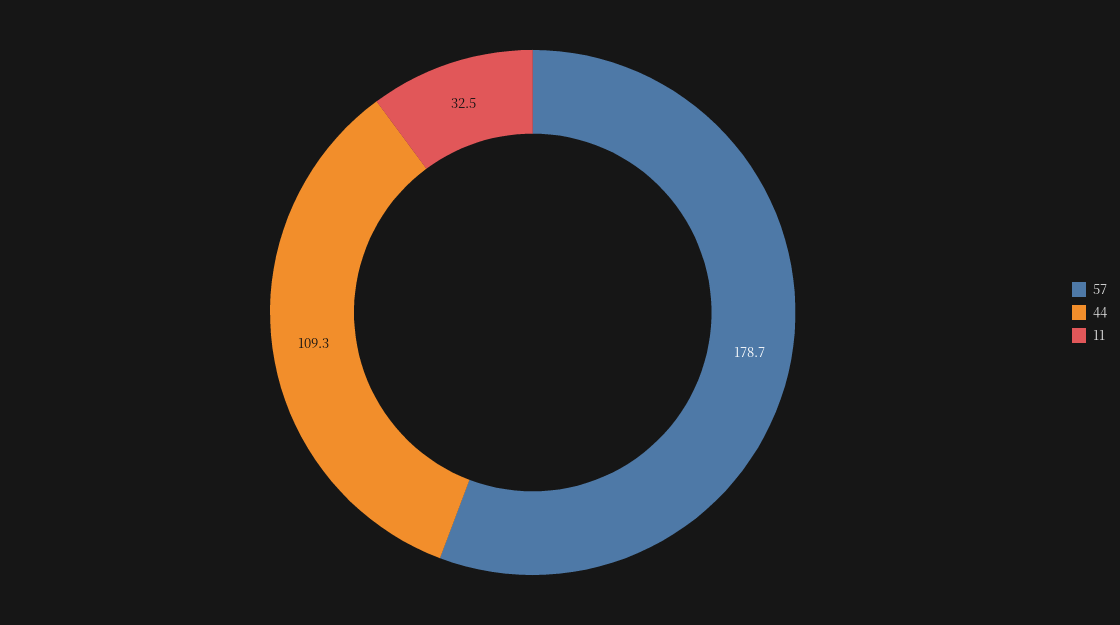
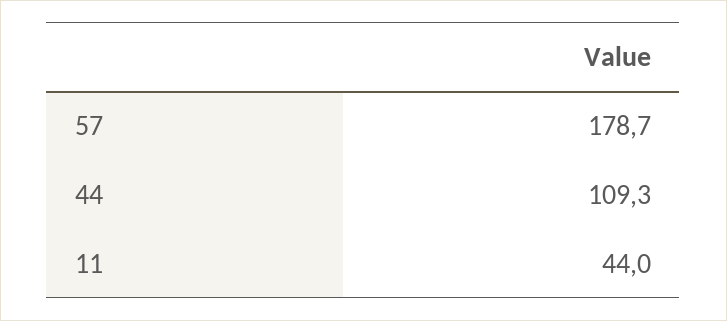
11: 32.5 -> 44

